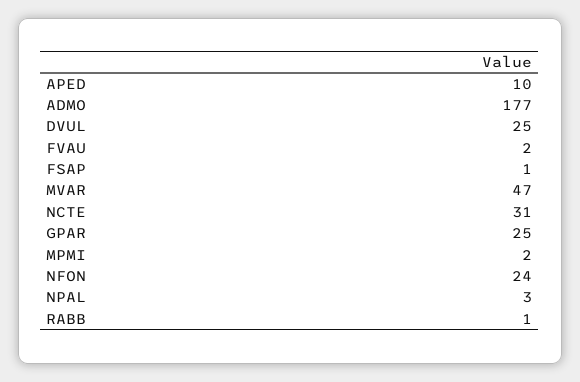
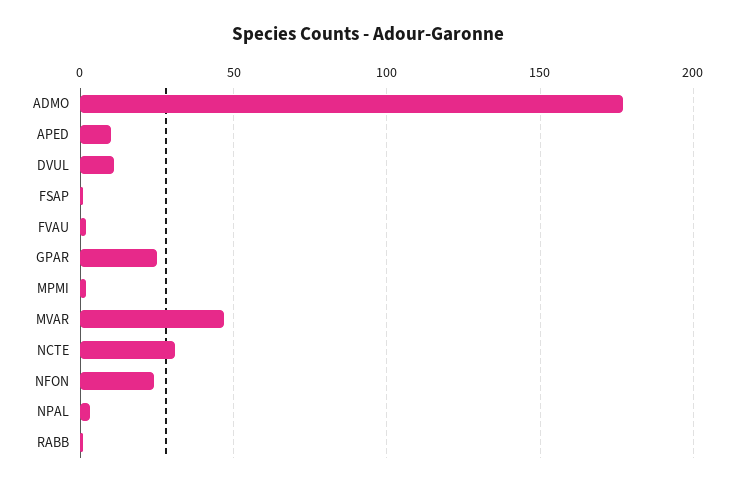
DVUL: 25 -> 10

